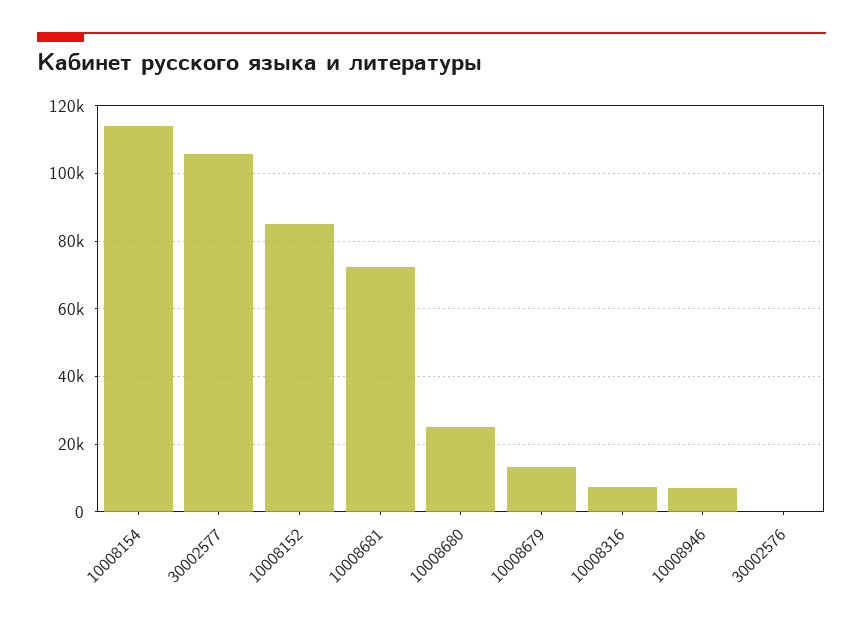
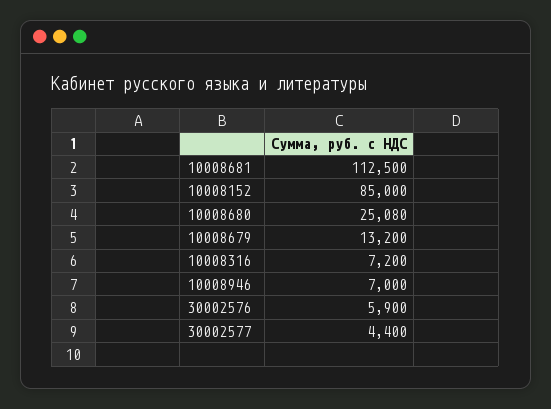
10008154: 114000 -> none
30002577: 106000 -> 4400
10008681: 72000 -> 112500
30002576: 0 -> 5900

